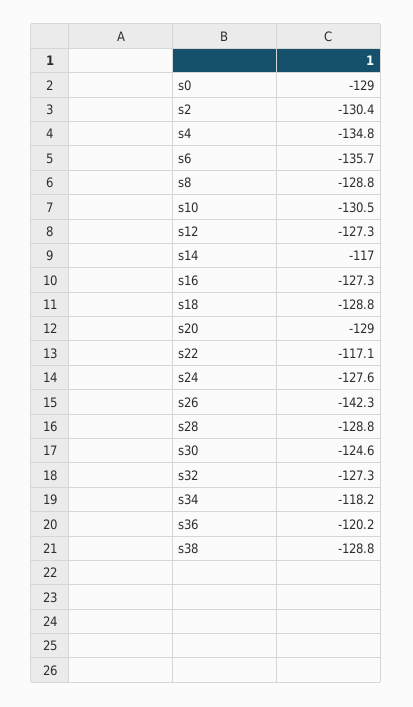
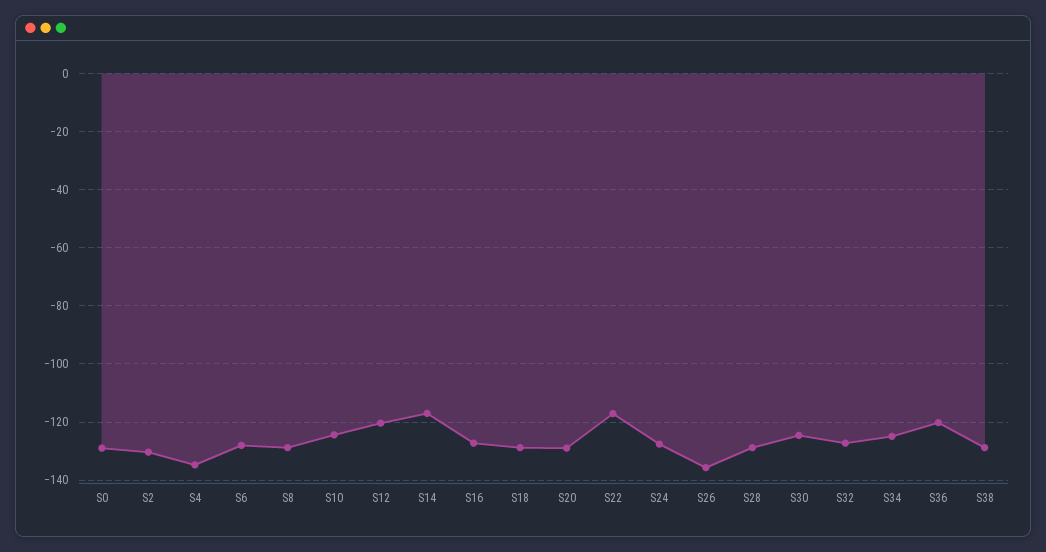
s6: -135.7 -> -127.5
s10: -130.5 -> -125
s12: -127.3 -> -120
s26: -142.3 -> -135
s34: -118.2 -> -125

